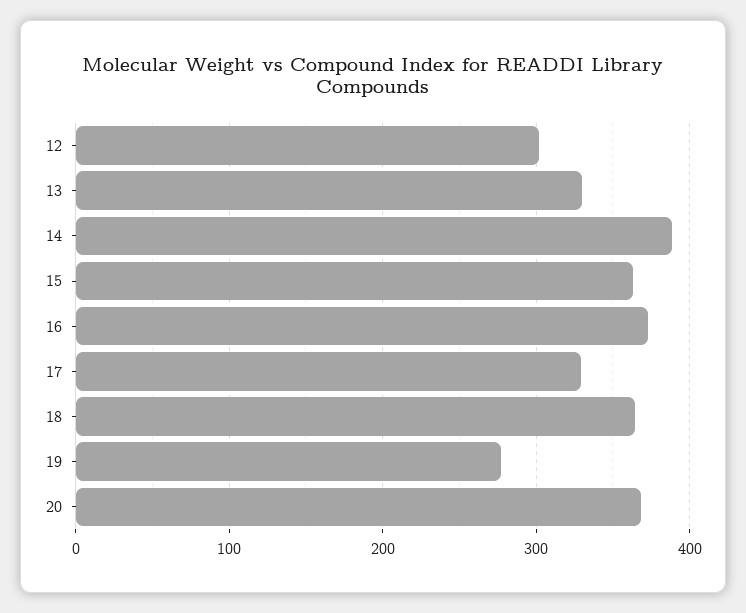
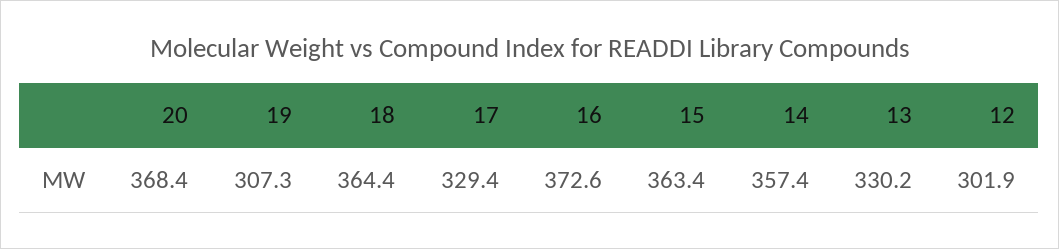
14: 390 -> 357.4
19: 280 -> 307.3

